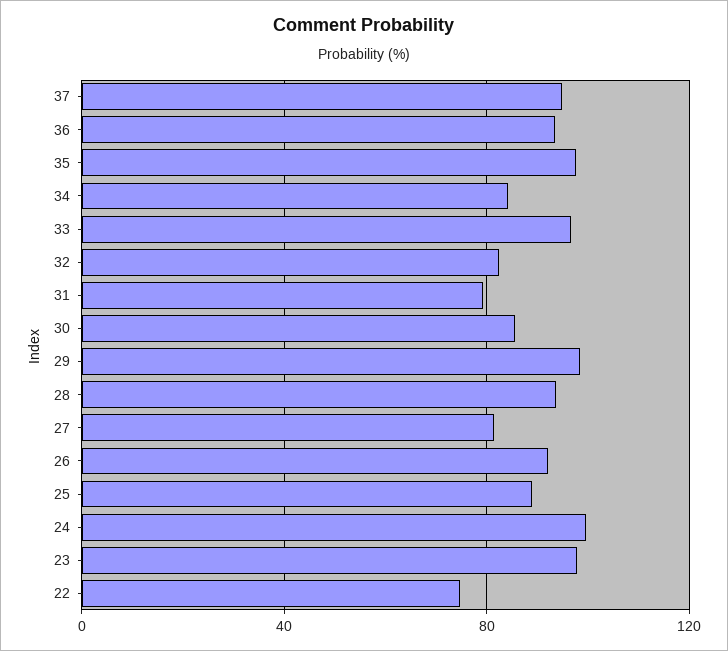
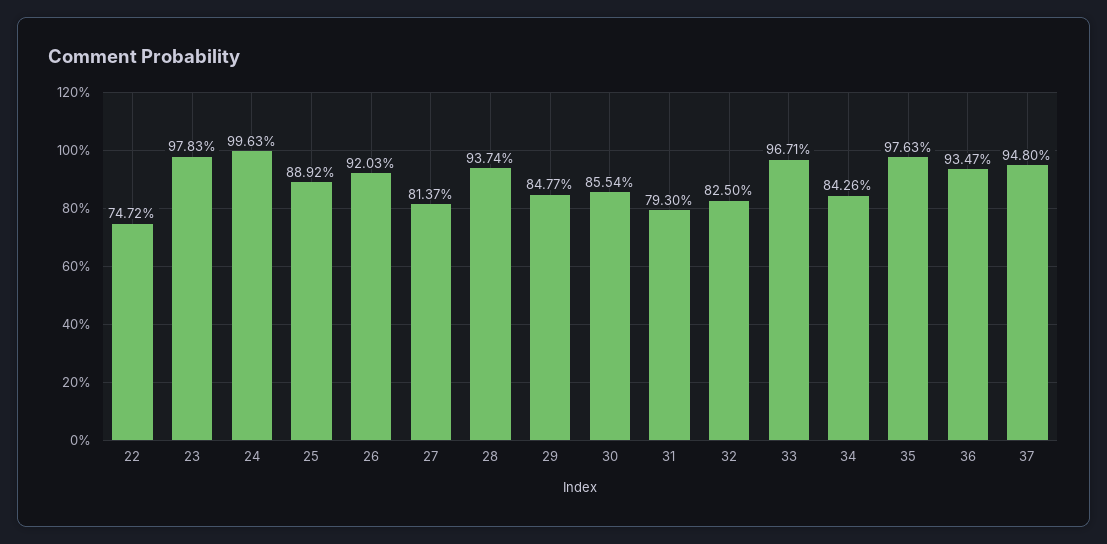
29: 100 -> 84.77

